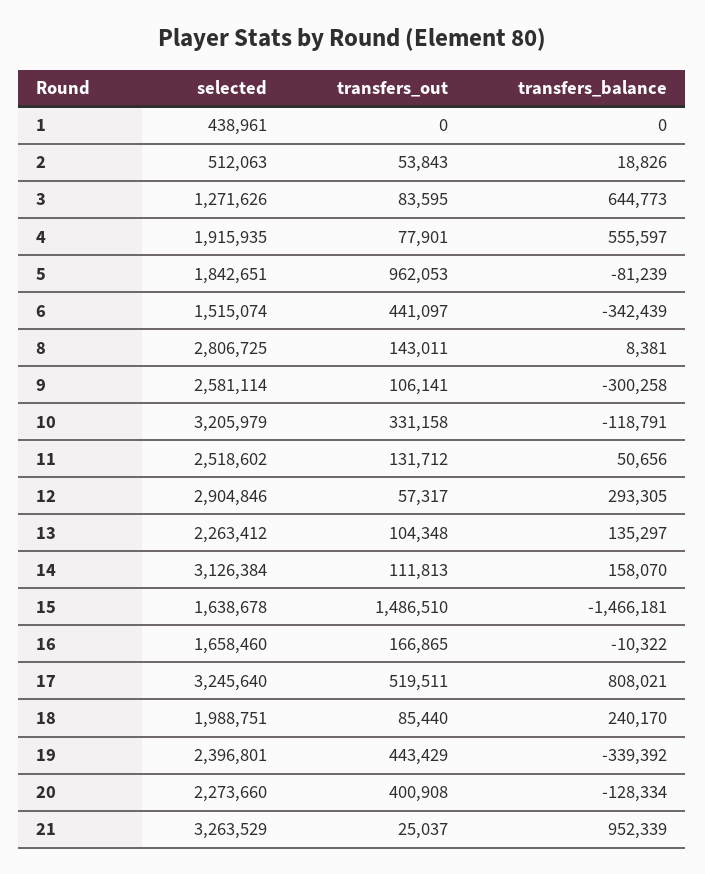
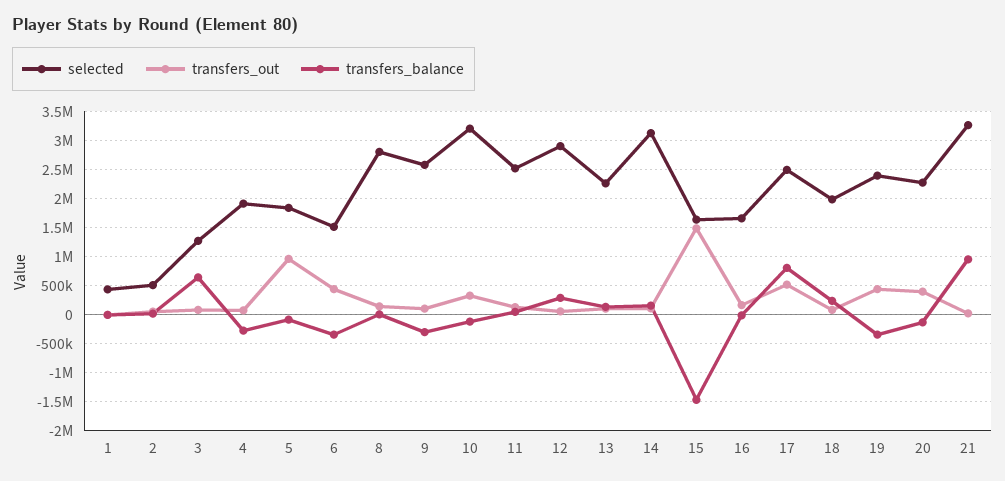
transfers_balance, 4: 555597 -> -250000
selected, 17: 3245640 -> 2500000

